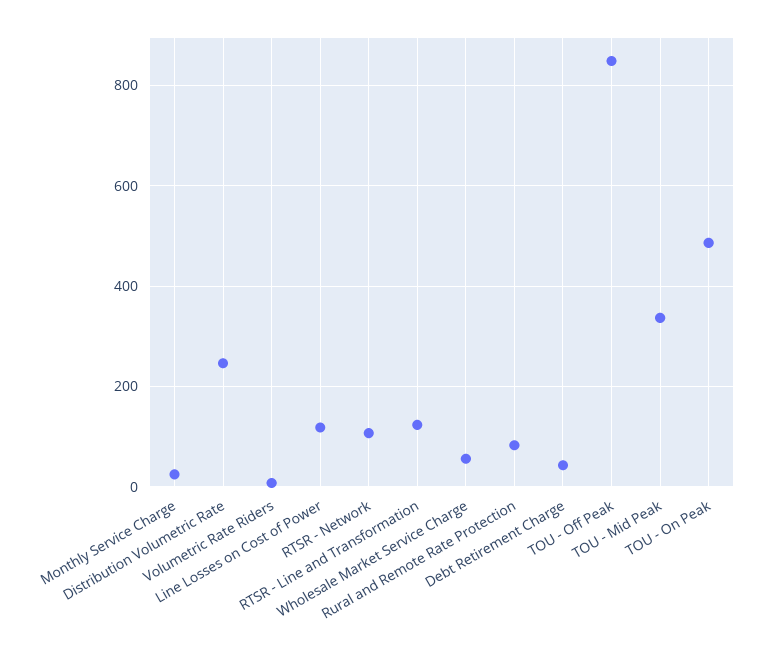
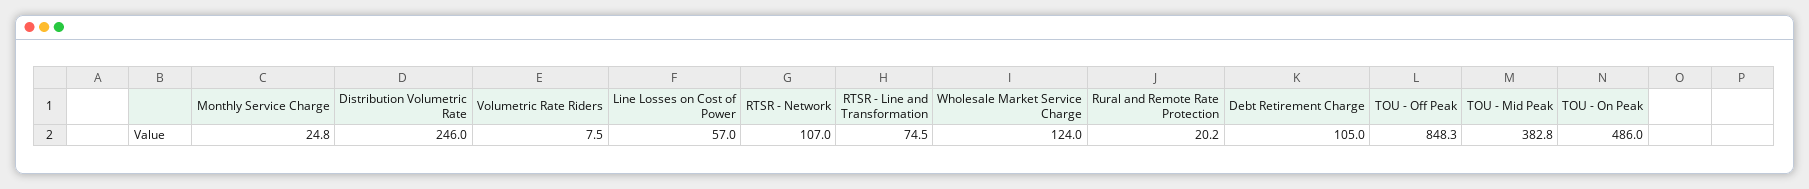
Line Losses on Cost of Power: 120 -> 57
RTSR - Line and Transformation: 120 -> 74.5
Wholesale Market Service Charge: 60 -> 124
Rural and Remote Rate Protection: 80 -> 20.2
Debt Retirement Charge: 40 -> 105
TOU - Mid Peak: 340 -> 382.8

